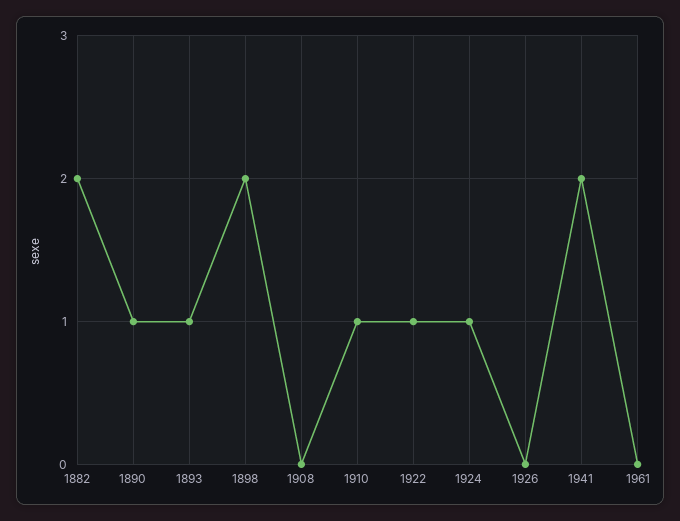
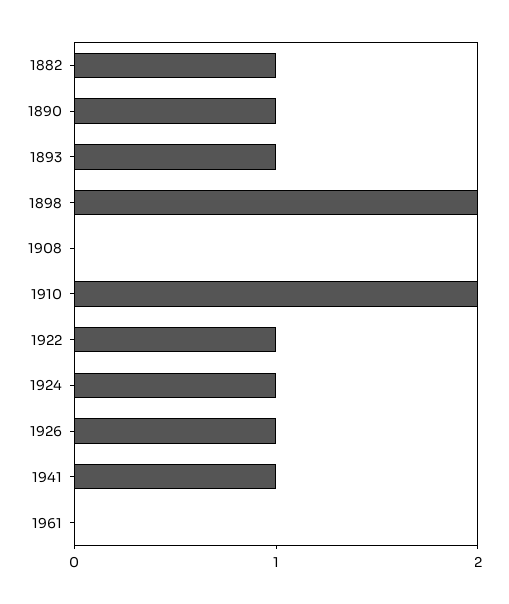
1882: 2 -> 1
1910: 1 -> 2
1926: 0 -> 1
1941: 2 -> 1

